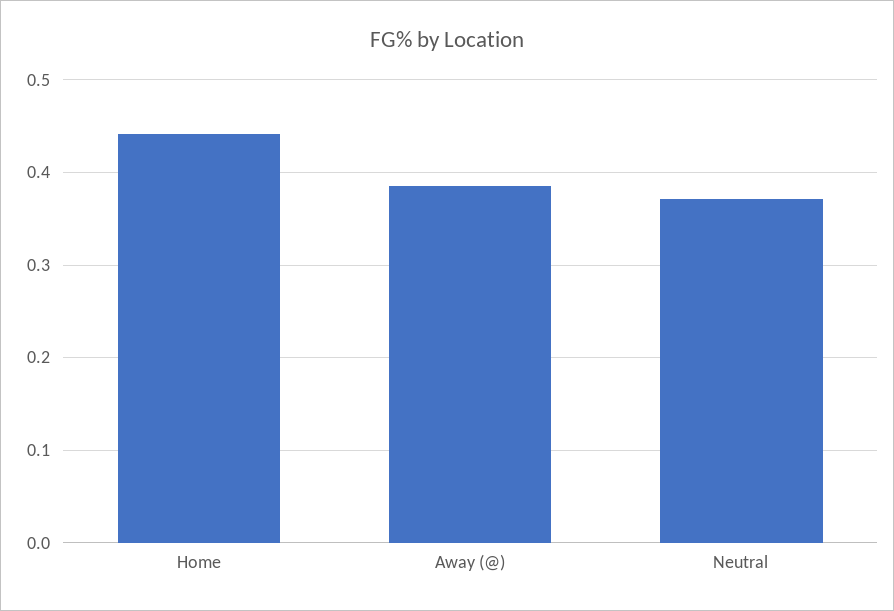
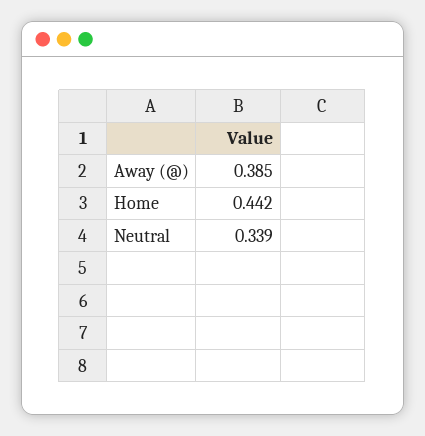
Neutral: 0.37 -> 0.339

